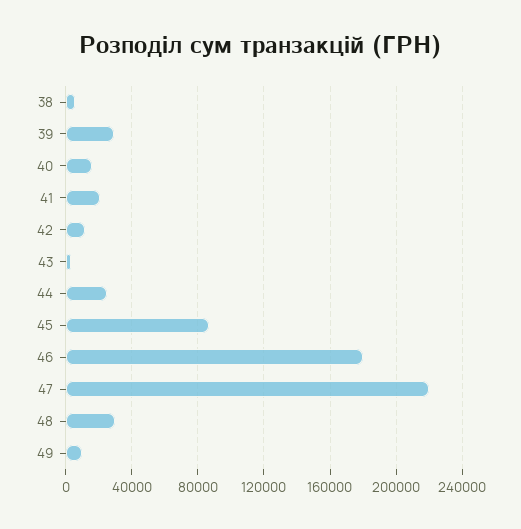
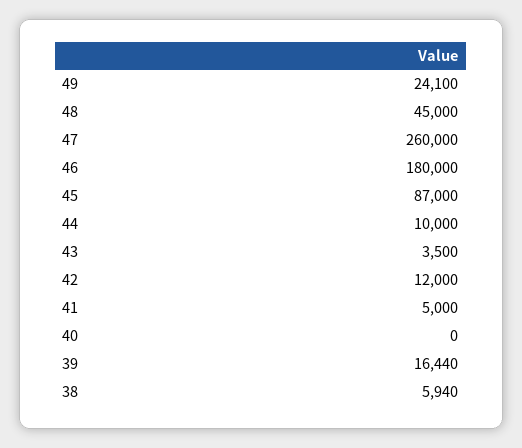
39: 30000 -> 16440
40: 15000 -> 0
41: 20000 -> 5000
44: 25000 -> 10000
47: 220000 -> 260000
48: 30000 -> 45000
49: 10000 -> 24100

